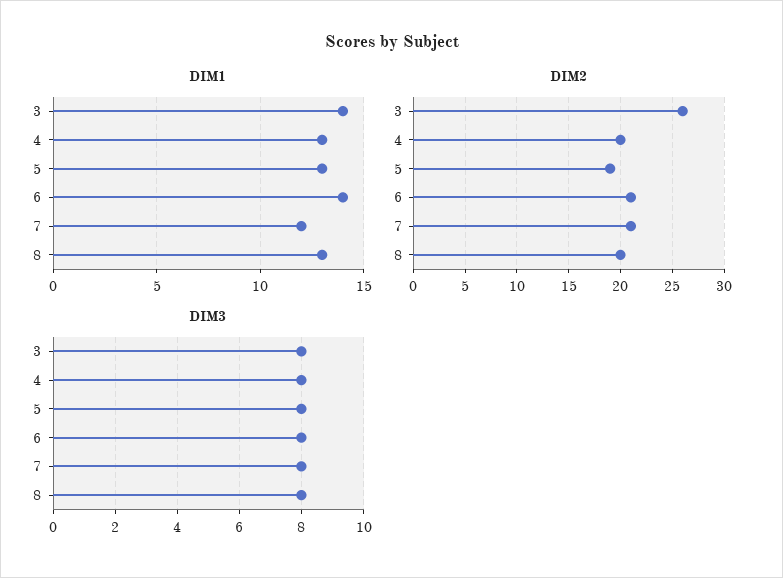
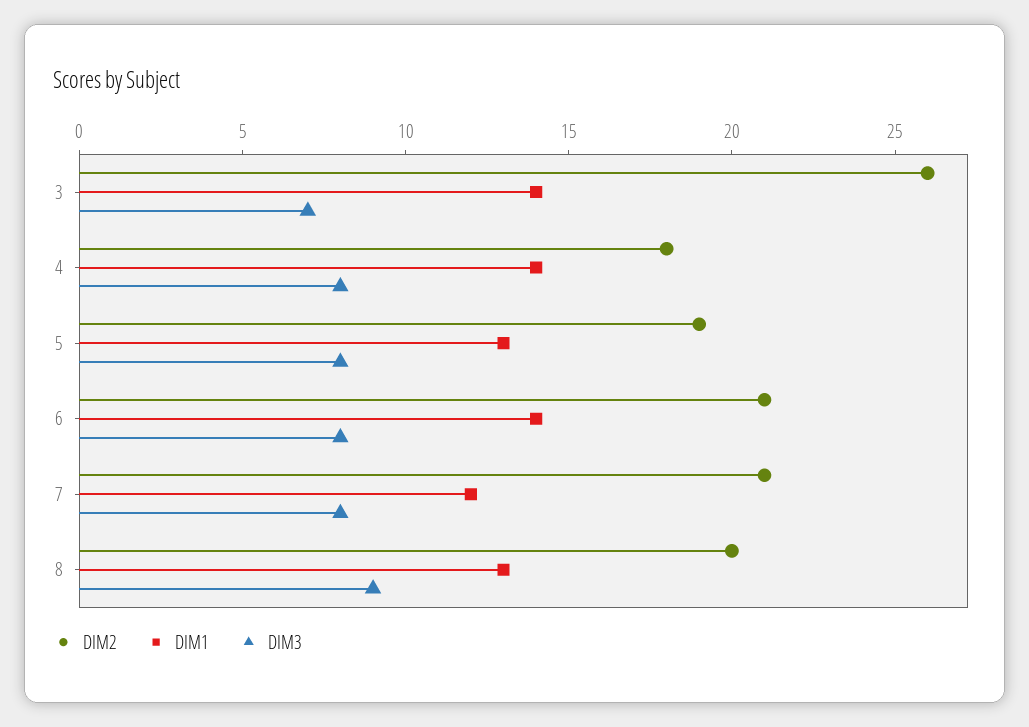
DIM1, 4: 13 -> 14
DIM2, 4: 20 -> 18
DIM3, 3: 8 -> 7
DIM3, 8: 8 -> 9

